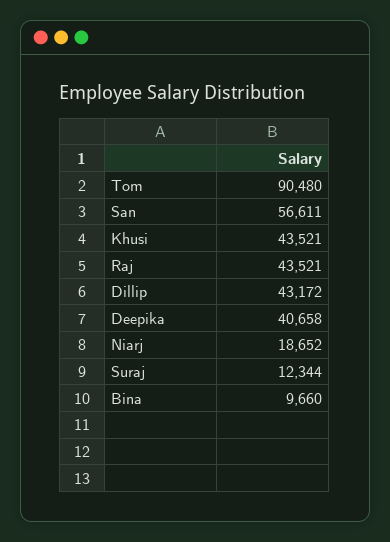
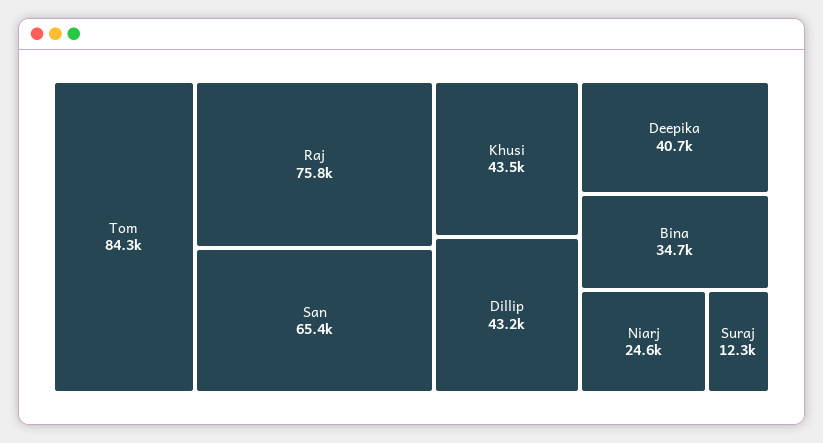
Tom: 90480 -> 84300
San: 56611 -> 65400
Raj: 43521 -> 75800
Niarj: 18652 -> 24600
Bina: 9660 -> 34700

